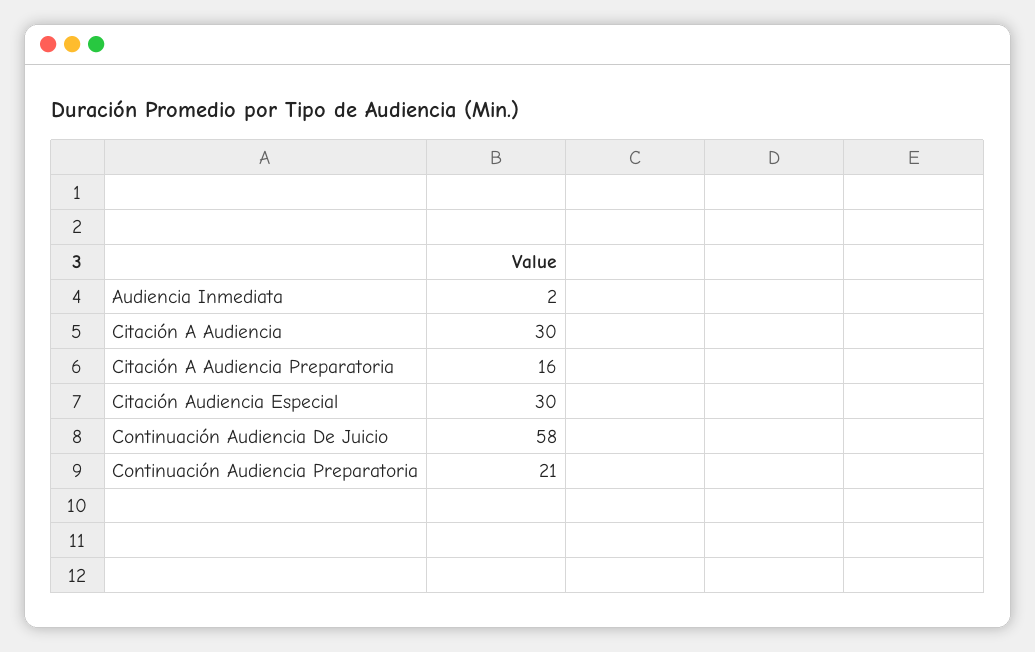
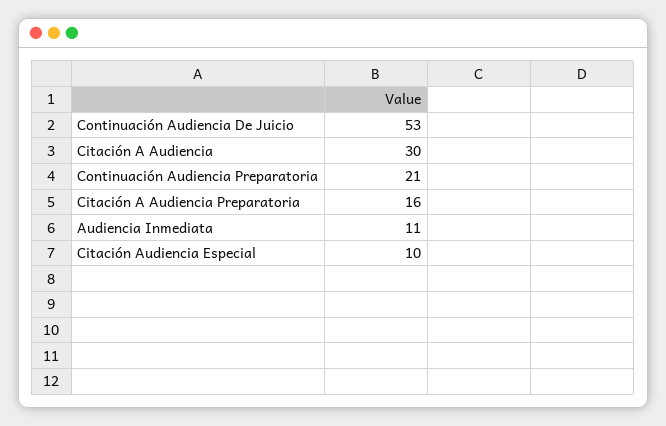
Audiencia Inmediata: 2 -> 11
Citación Audiencia Especial: 30 -> 10
Continuación Audiencia De Juicio: 58 -> 53

